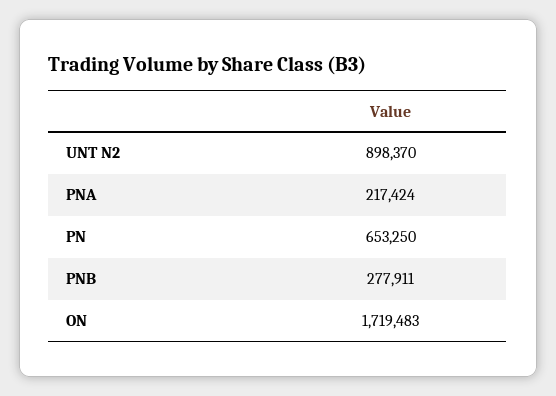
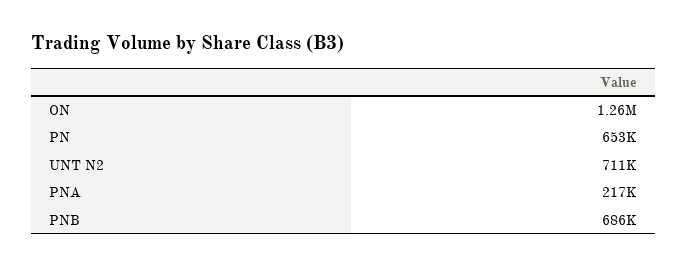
UNT N2: 898370 -> 711000
PNB: 277911 -> 686000
ON: 1719483 -> 1260000

